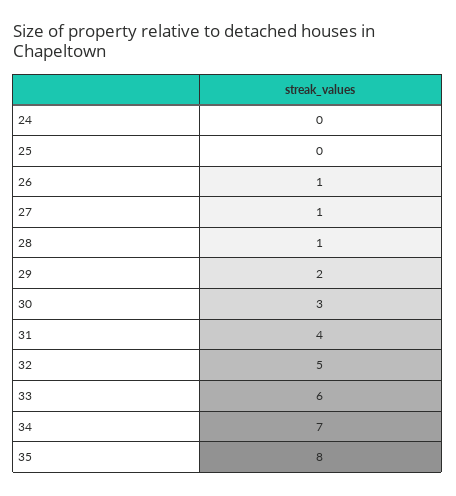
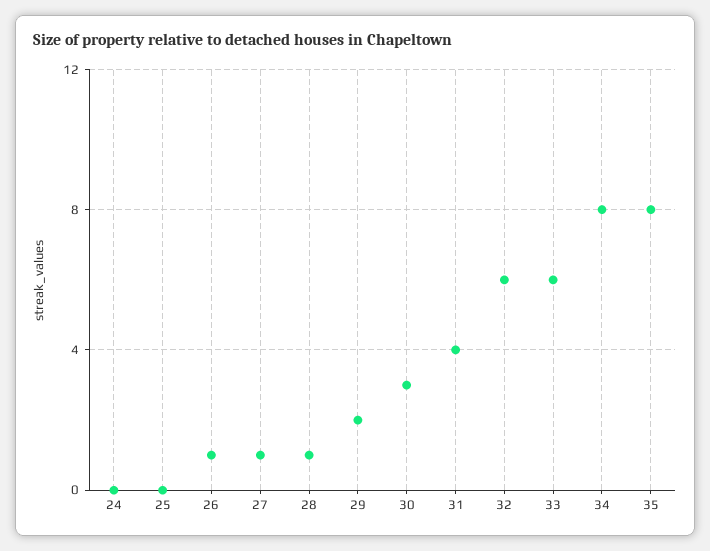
32: 5 -> 6
34: 7 -> 8

